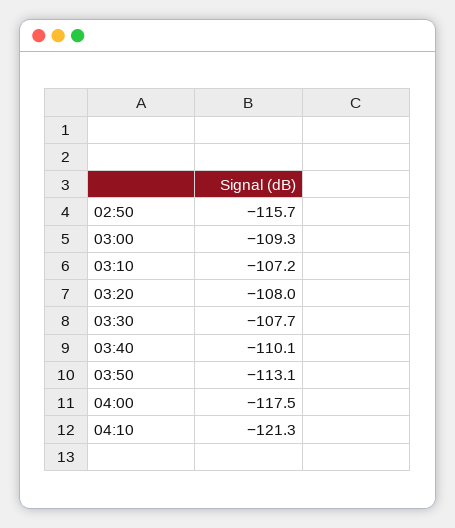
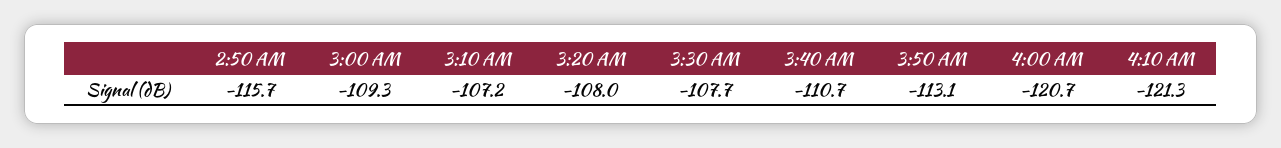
03:40: -110.1 -> -110.7
04:00: -117.5 -> -120.7

